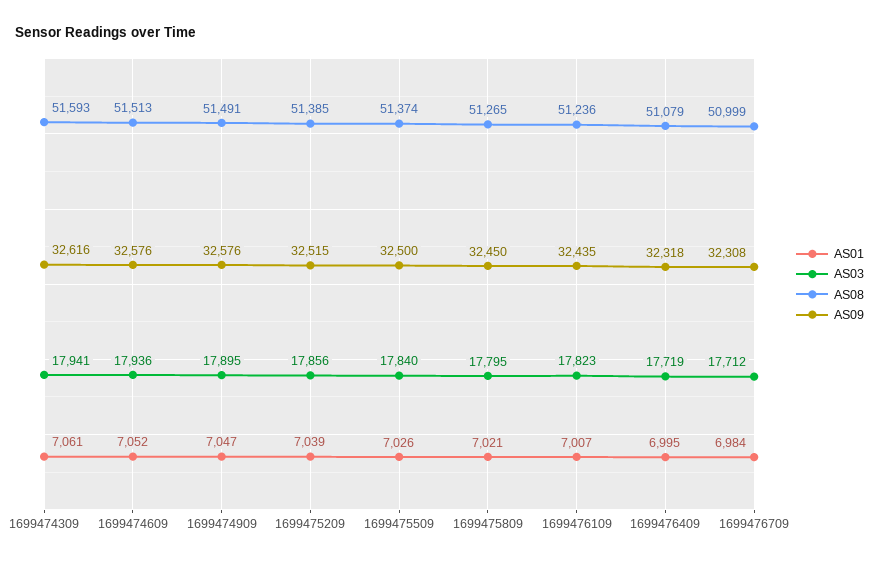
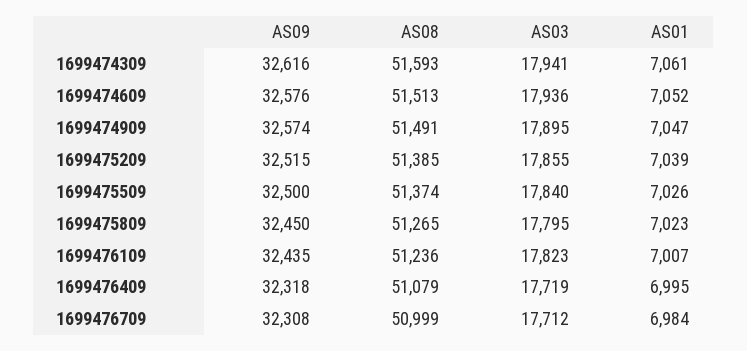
AS09, 1699474909: 32576 -> 32574
AS03, 1699475209: 17856 -> 17855
AS01, 1699475809: 7021 -> 7023

